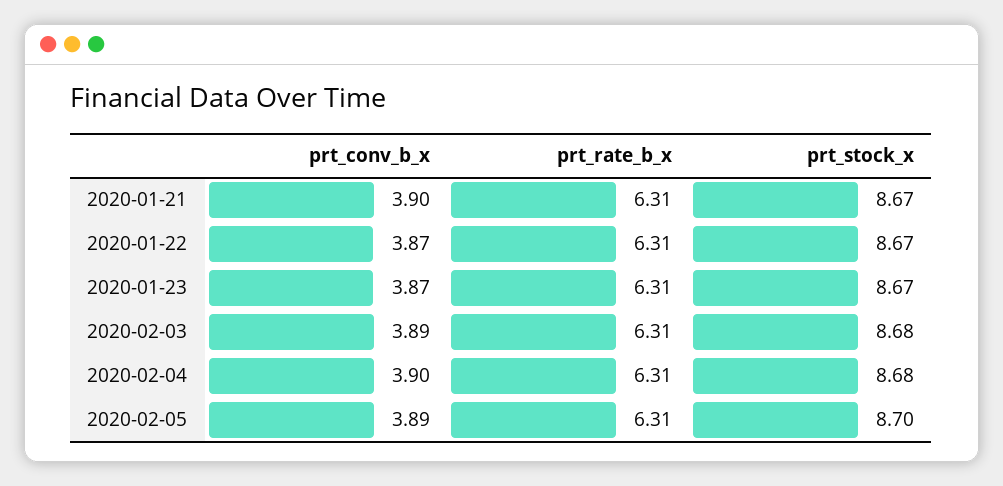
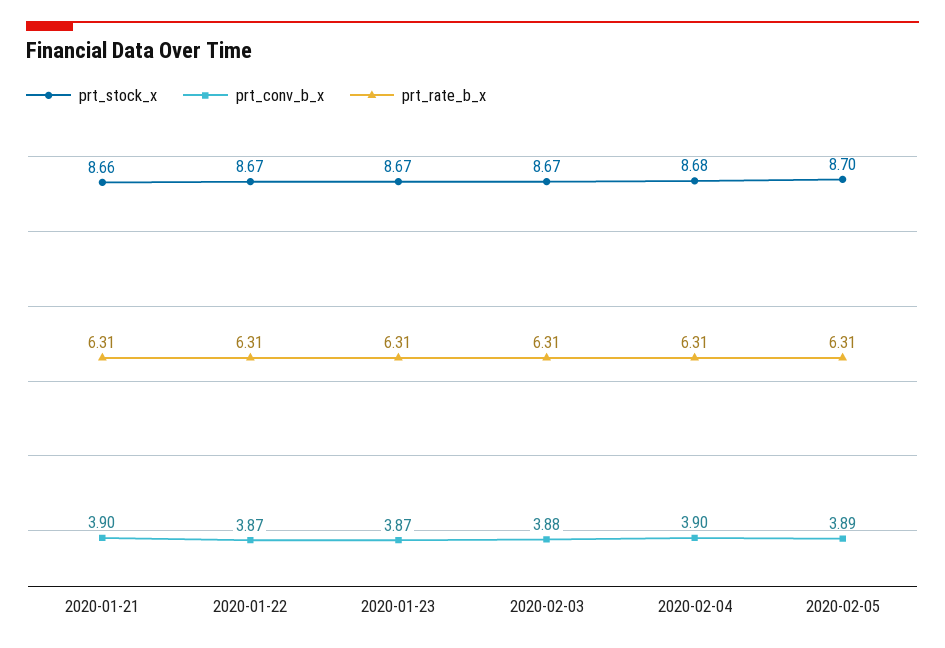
prt_stock_x, 2020-01-21: 8.67 -> 8.66
prt_conv_b_x, 2020-02-03: 3.89 -> 3.88
prt_stock_x, 2020-02-03: 8.68 -> 8.67

